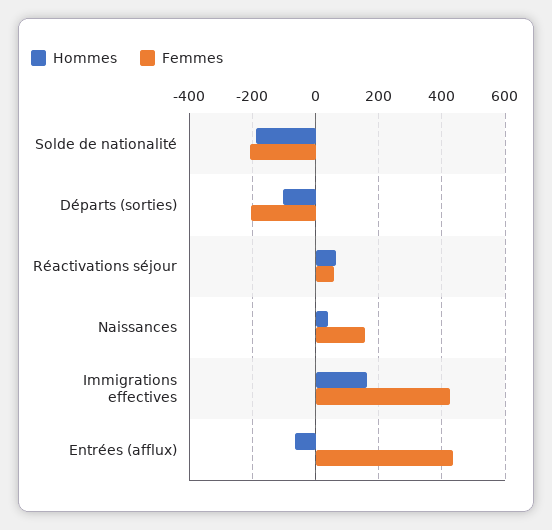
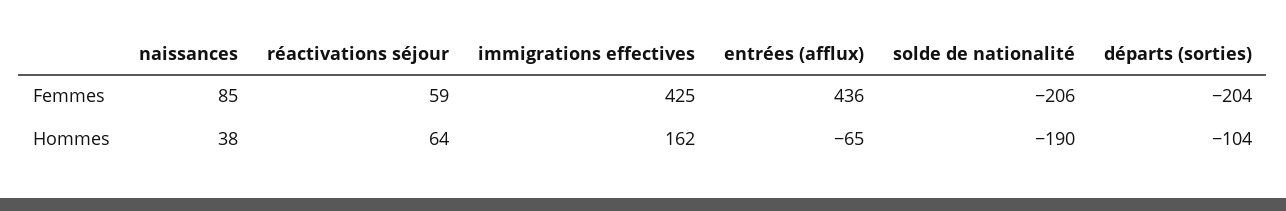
Femmes, Naissances: 160 -> 85

